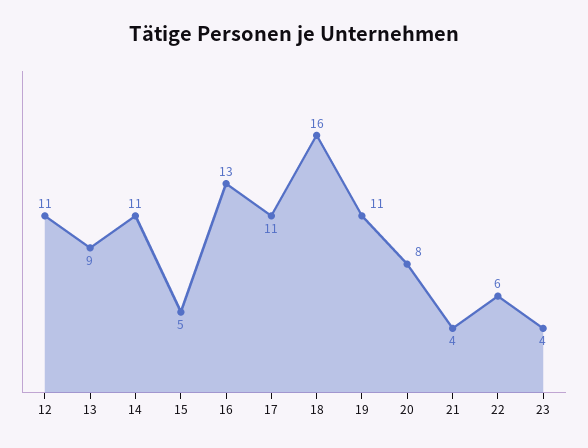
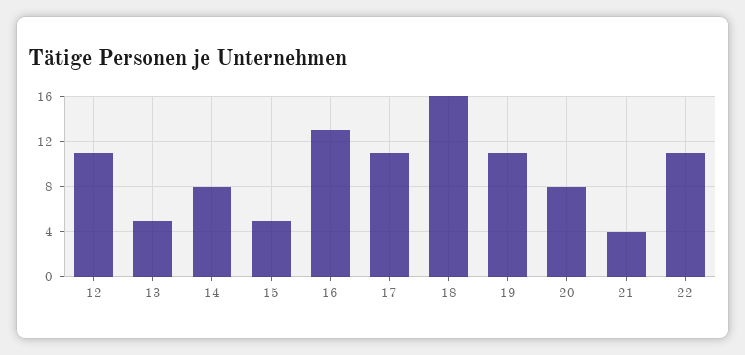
13: 9 -> 5
14: 11 -> 8
22: 6 -> 11
23: 4 -> none

